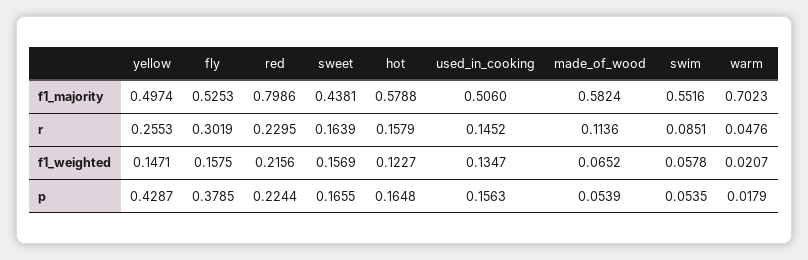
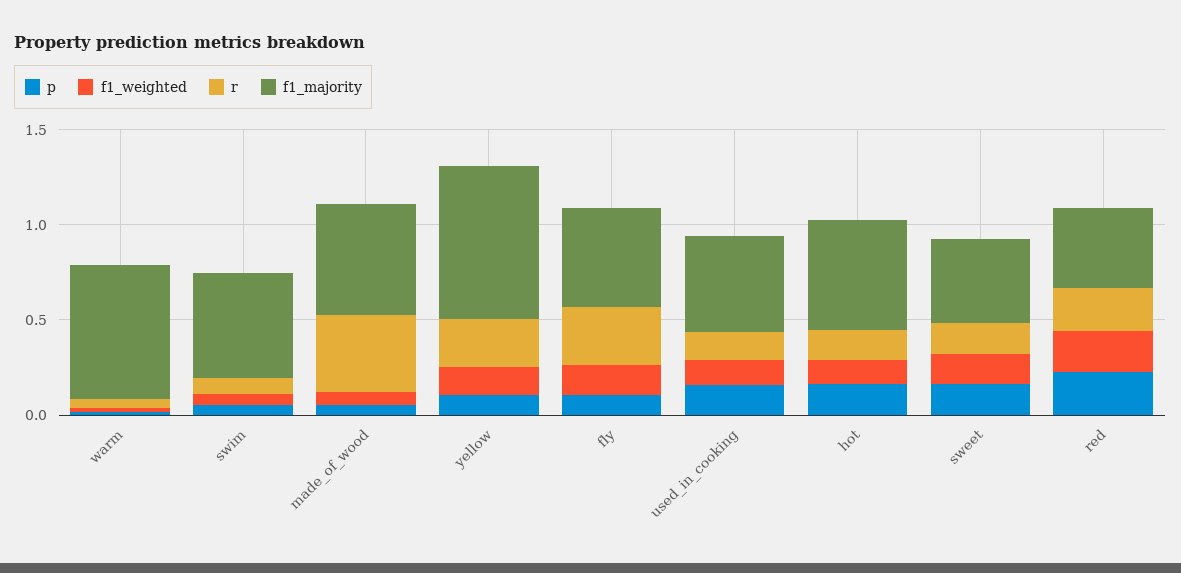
f1_majority, yellow: 0.4974 -> 0.8
f1_majority, red: 0.7986 -> 0.4
r, made_of_wood: 0.1136 -> 0.4
p, yellow: 0.4287 -> 0.1
p, fly: 0.3785 -> 0.1

